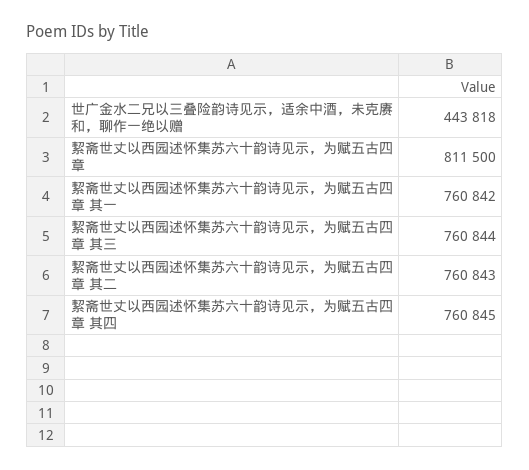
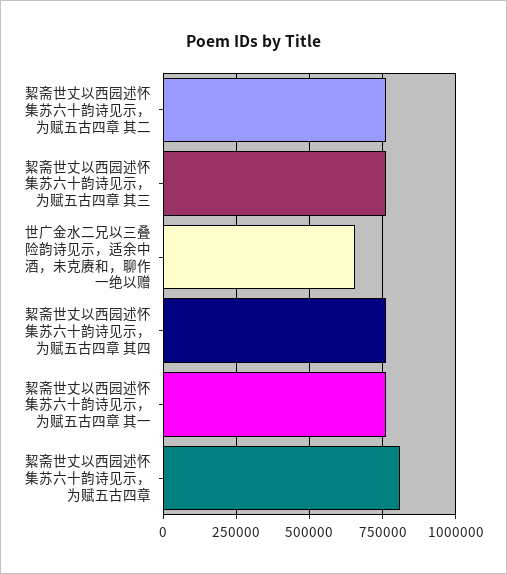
世广金水二兄以三叠险韵诗见示，适余中酒，未克赓和，聊作一绝以赠: 443818 -> 650000

